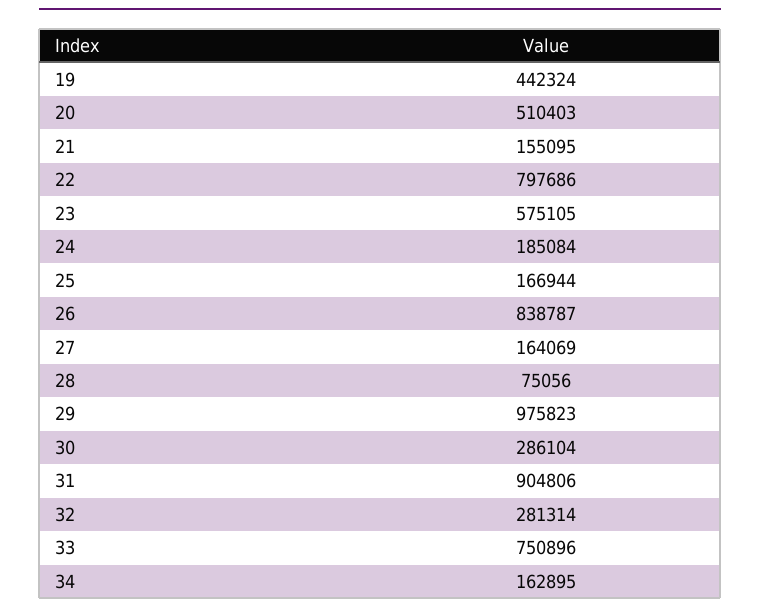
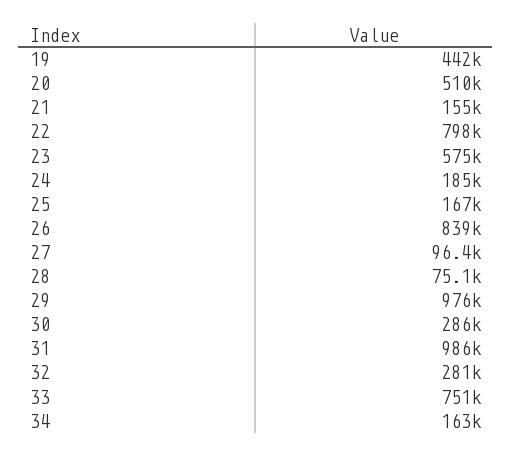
27: 164069 -> 96400
31: 904806 -> 986000

